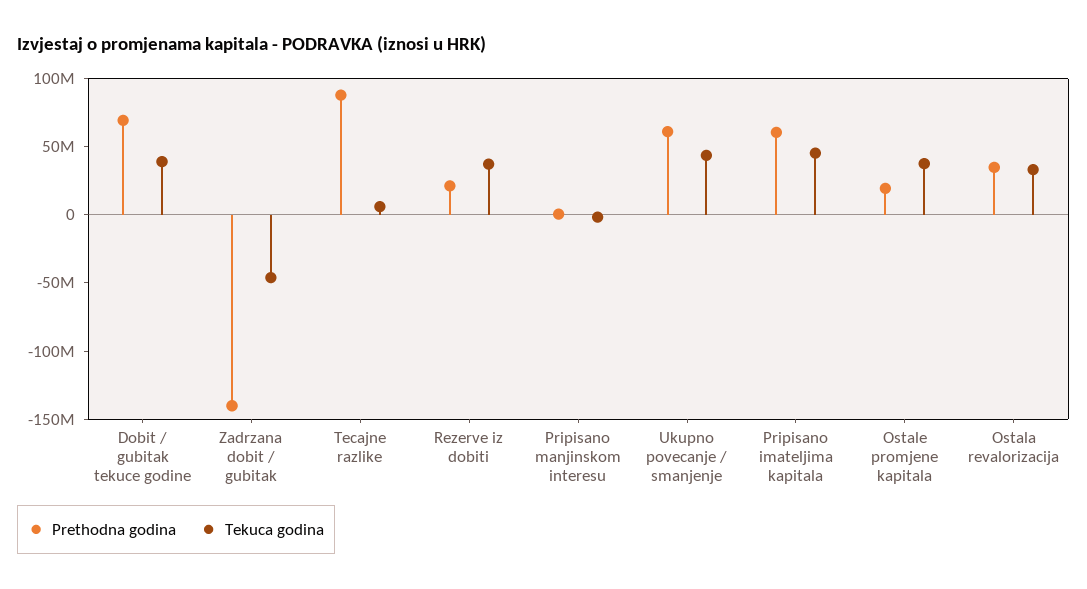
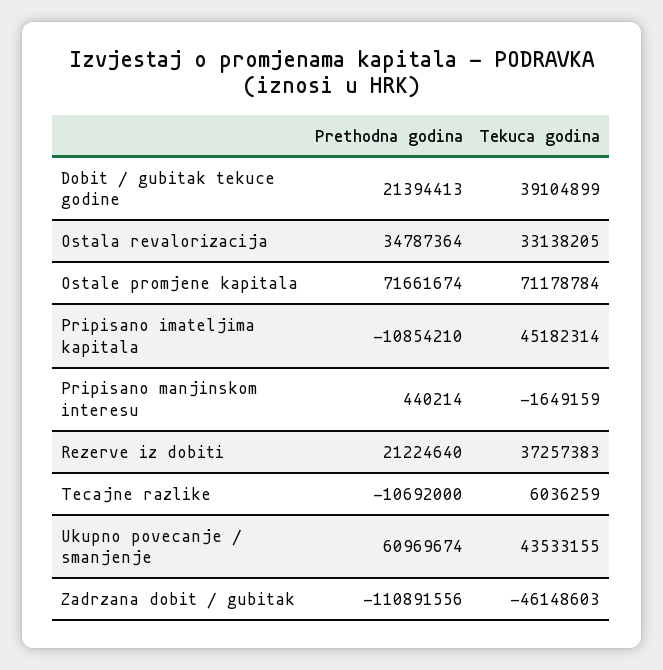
Prethodna godina, Dobit / gubitak tekuce godine: 70000000 -> 21394413
Prethodna godina, Zadrzana dobit / gubitak: -140000000 -> -110891556
Prethodna godina, Tecajne razlike: 90000000 -> -10692000
Prethodna godina, Pripisano imateljima kapitala: 60000000 -> -10854210
Prethodna godina, Ostale promjene kapitala: 20000000 -> 71661674
Tekuca godina, Ostale promjene kapitala: 40000000 -> 71178784

